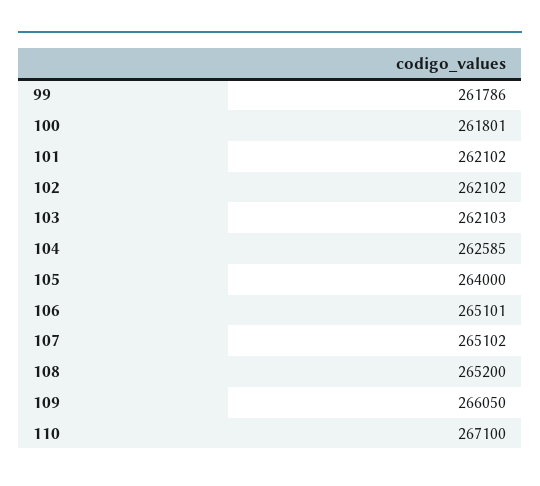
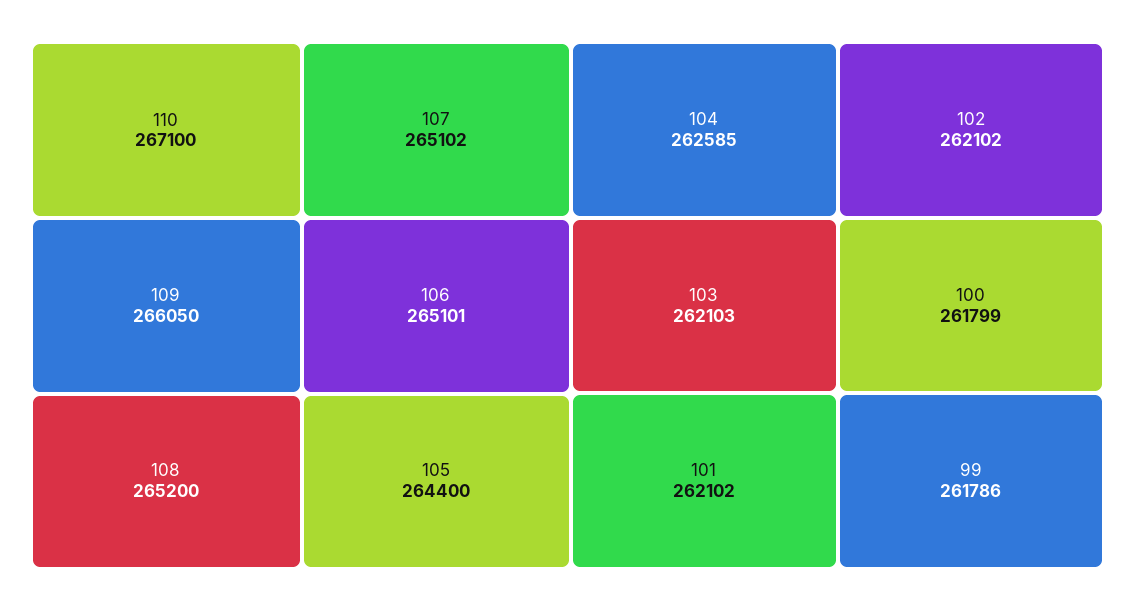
100: 261801 -> 261799
105: 264000 -> 264400

